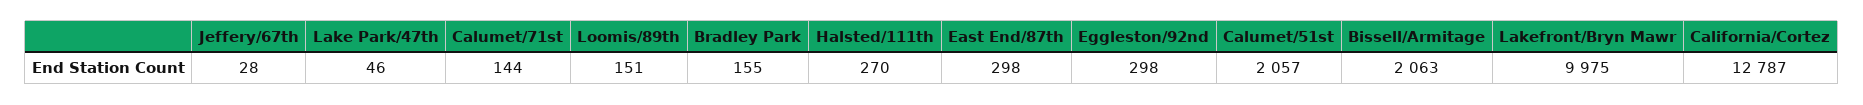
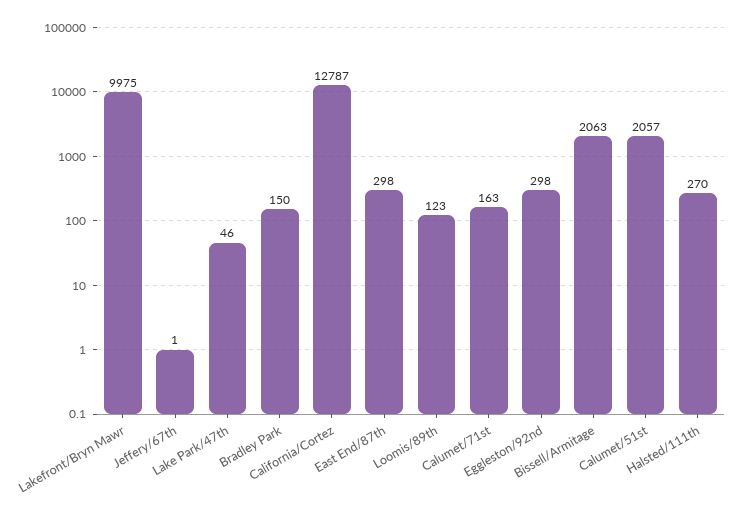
Jeffery/67th: 28 -> 1
Calumet/71st: 144 -> 163
Loomis/89th: 151 -> 123
Bradley Park: 155 -> 150

